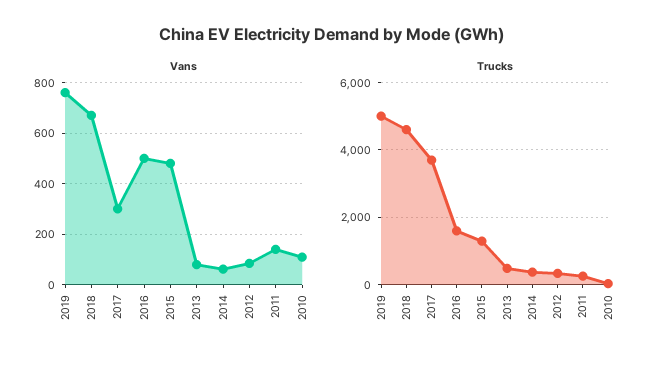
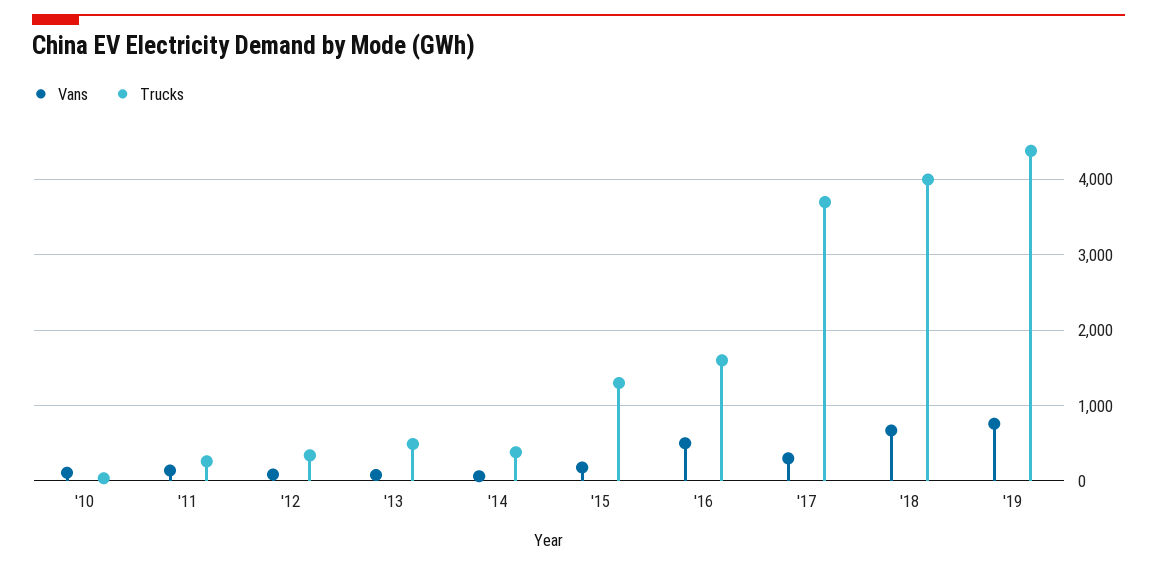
Vans, 2015: 475 -> 200
Trucks, 2019: 5000 -> 4400
Trucks, 2018: 4600 -> 4000

